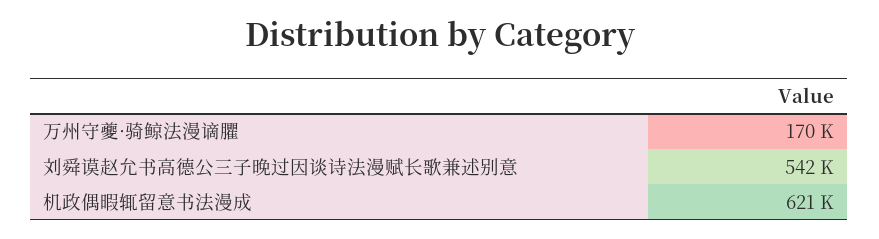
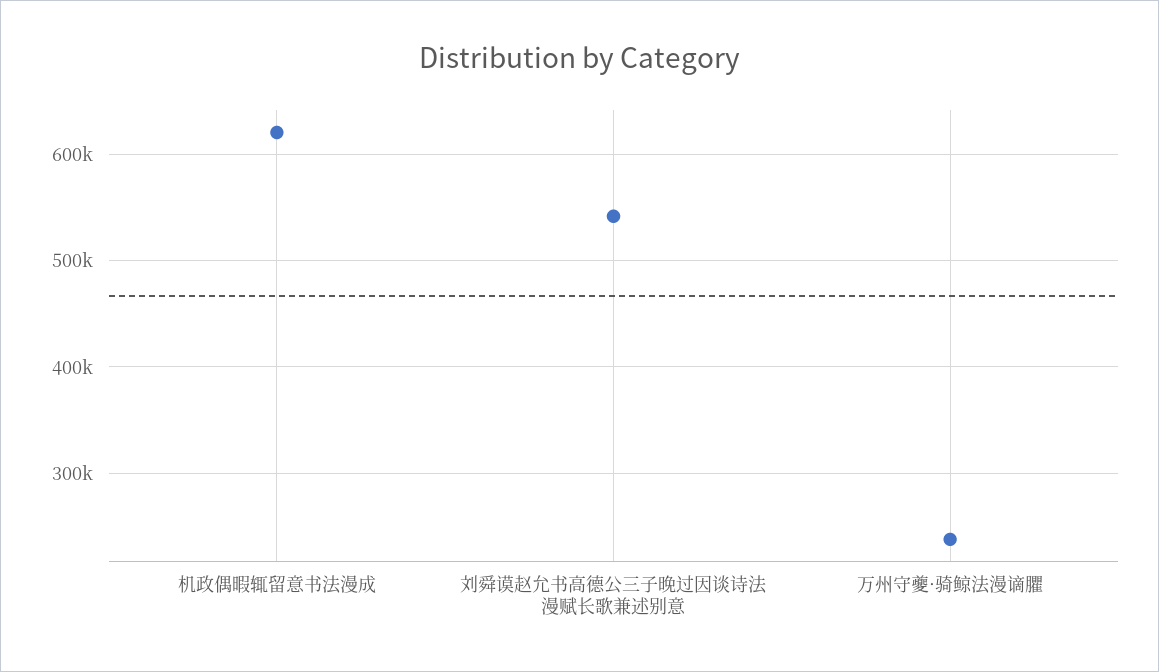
万州守夔·骑鲸法漫谪臞: 170000 -> 240000

